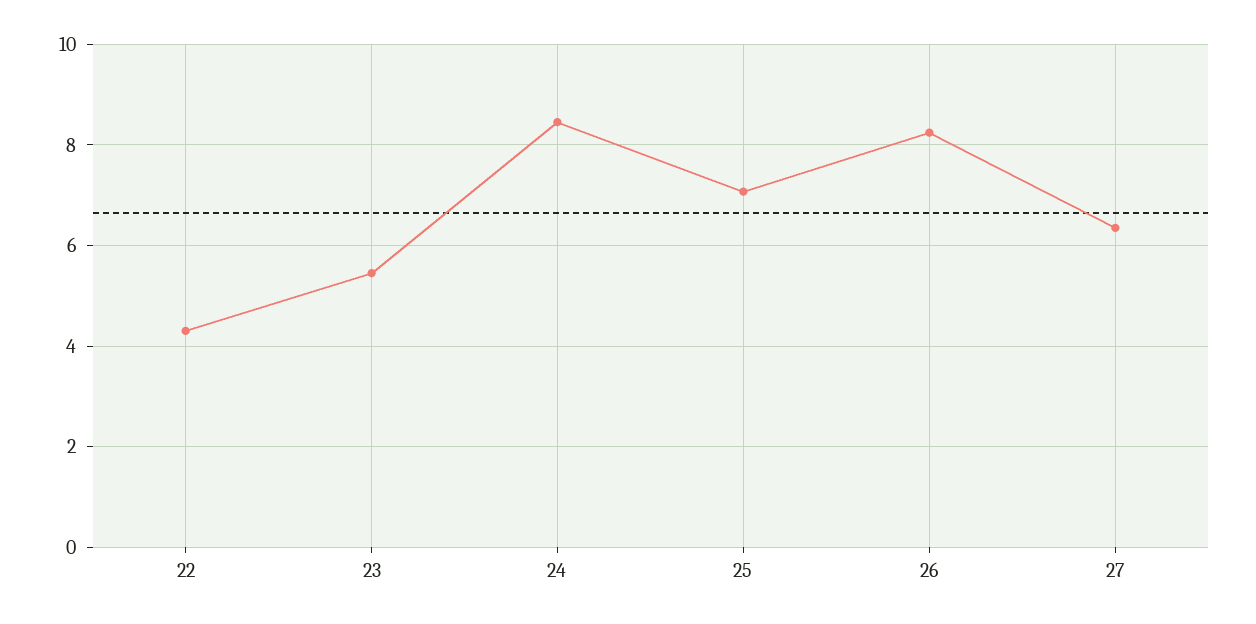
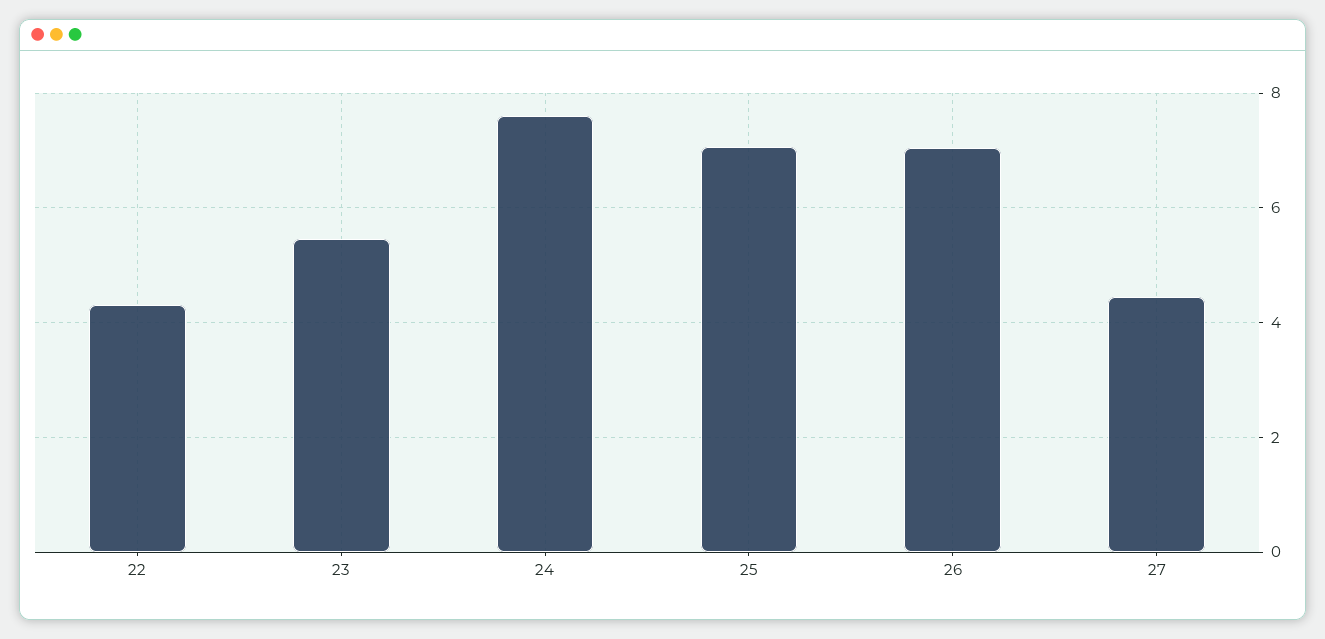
24: 8.4 -> 7.6
26: 8.2 -> 7
27: 6.4 -> 4.4

